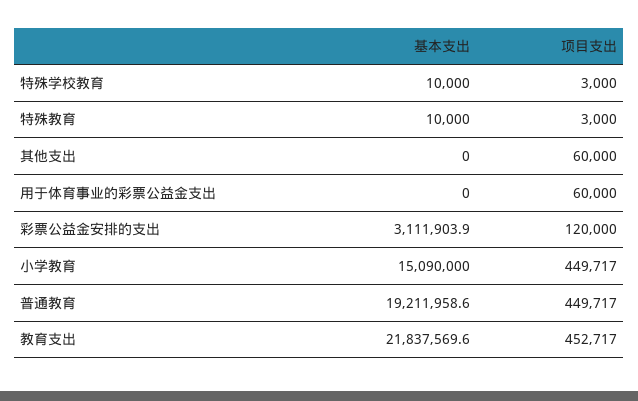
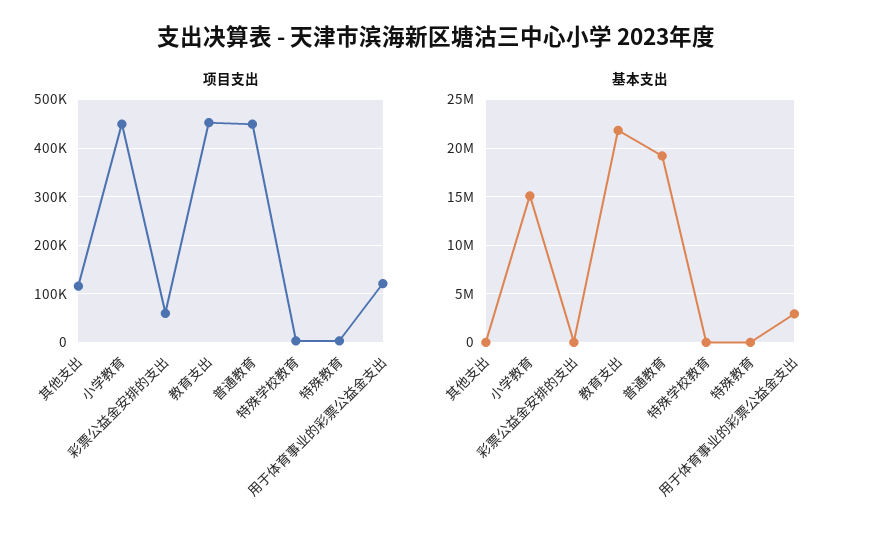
项目支出, 其他支出: 60000 -> 120000
基本支出, 用于体育事业的彩票公益金支出: 0 -> 3000000
项目支出, 用于体育事业的彩票公益金支出: 60000 -> 120000
基本支出, 彩票公益金安排的支出: 3111903.9 -> 0
项目支出, 彩票公益金安排的支出: 120000 -> 60000

